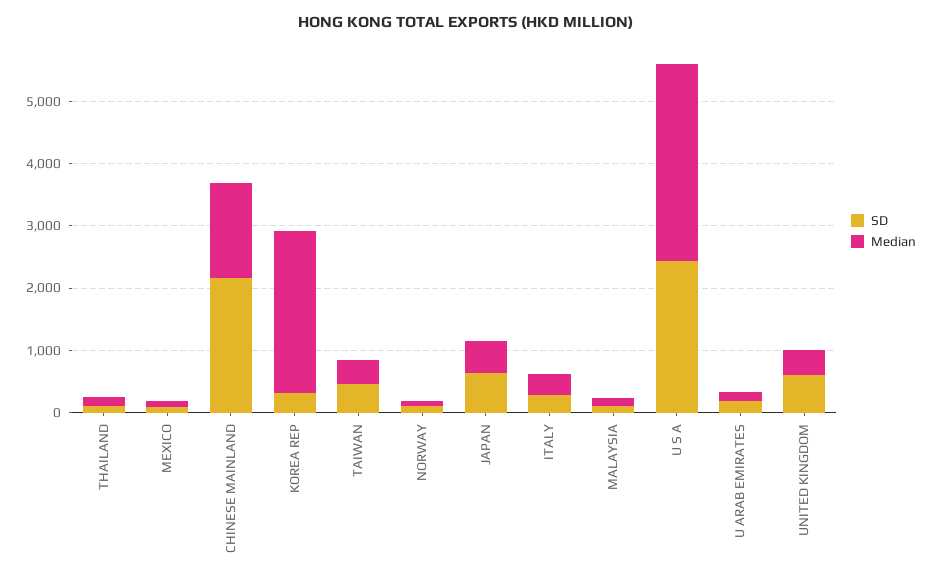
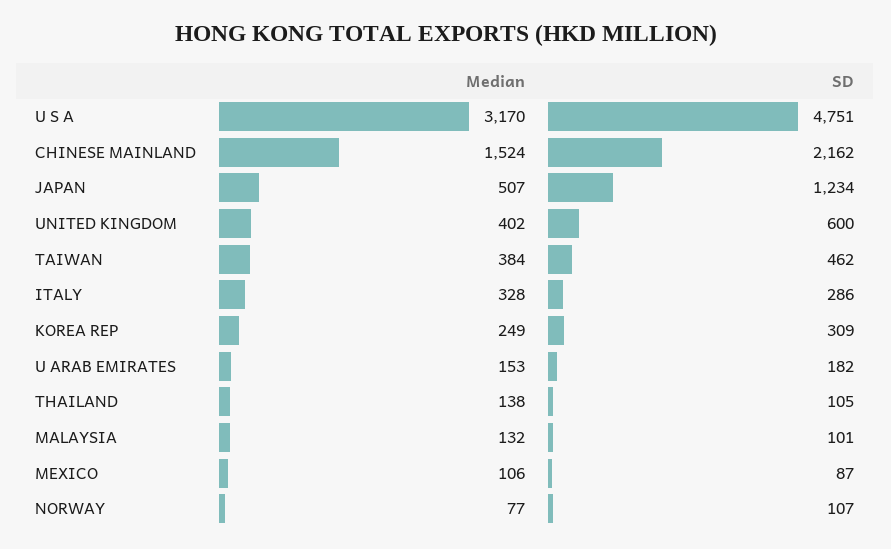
Median, KOREA REP: 2600 -> 249
SD, JAPAN: 600 -> 1234
SD, U S A: 2400 -> 4751

